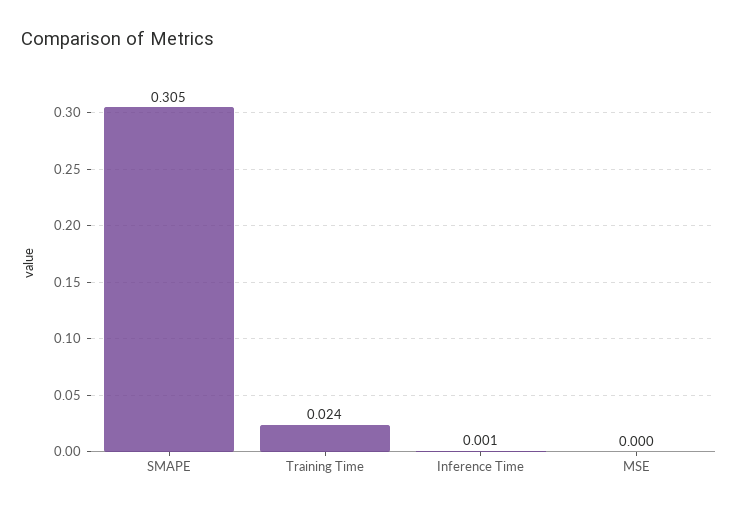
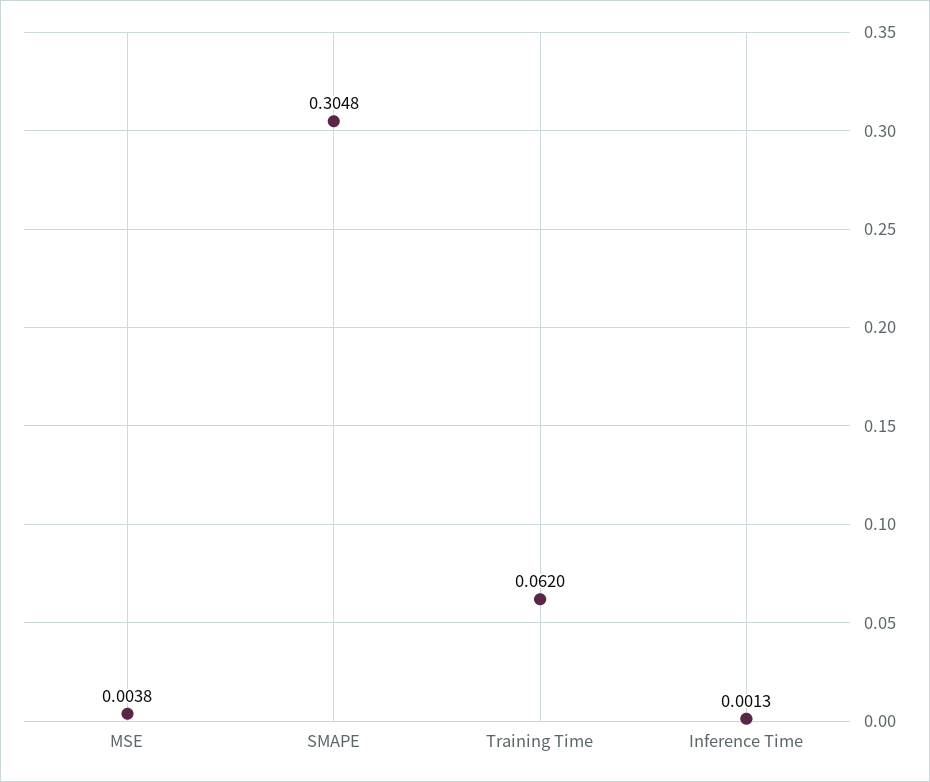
Training Time: 0.024 -> 0.062
MSE: 0 -> 0.0038

